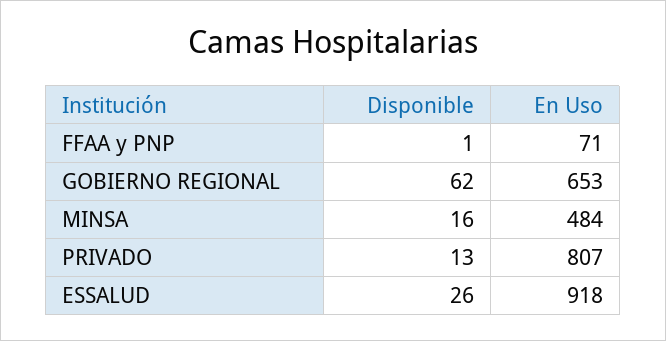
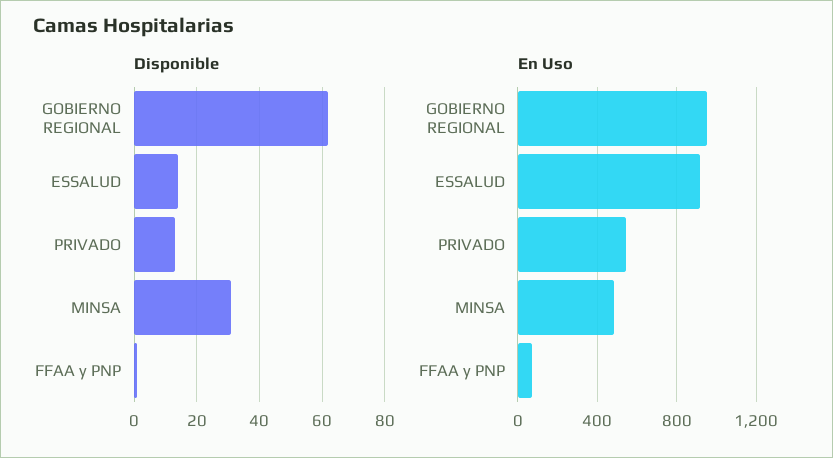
En Uso, GOBIERNO REGIONAL: 653 -> 950
Disponible, MINSA: 16 -> 30
En Uso, PRIVADO: 807 -> 550
Disponible, ESSALUD: 26 -> 15

